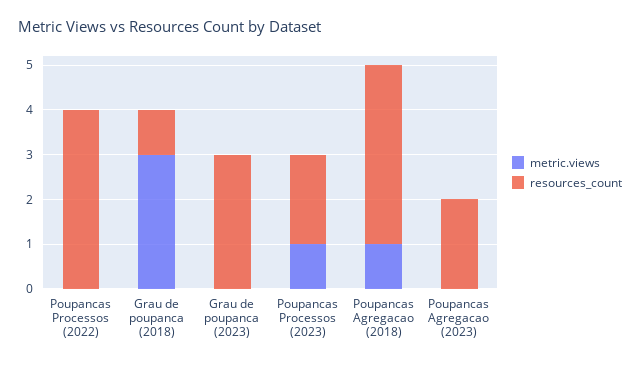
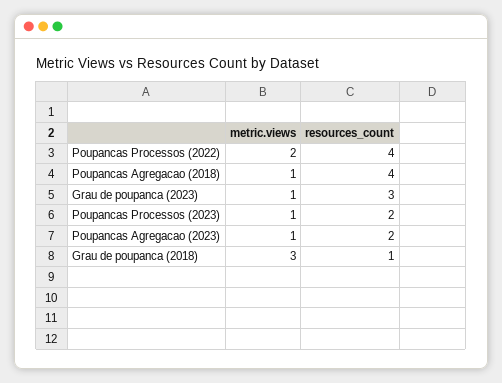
metric.views, Poupancas Processos (2022): 0 -> 2
metric.views, Grau de poupanca (2023): 0 -> 1
metric.views, Poupancas Agregacao (2023): 0 -> 1

